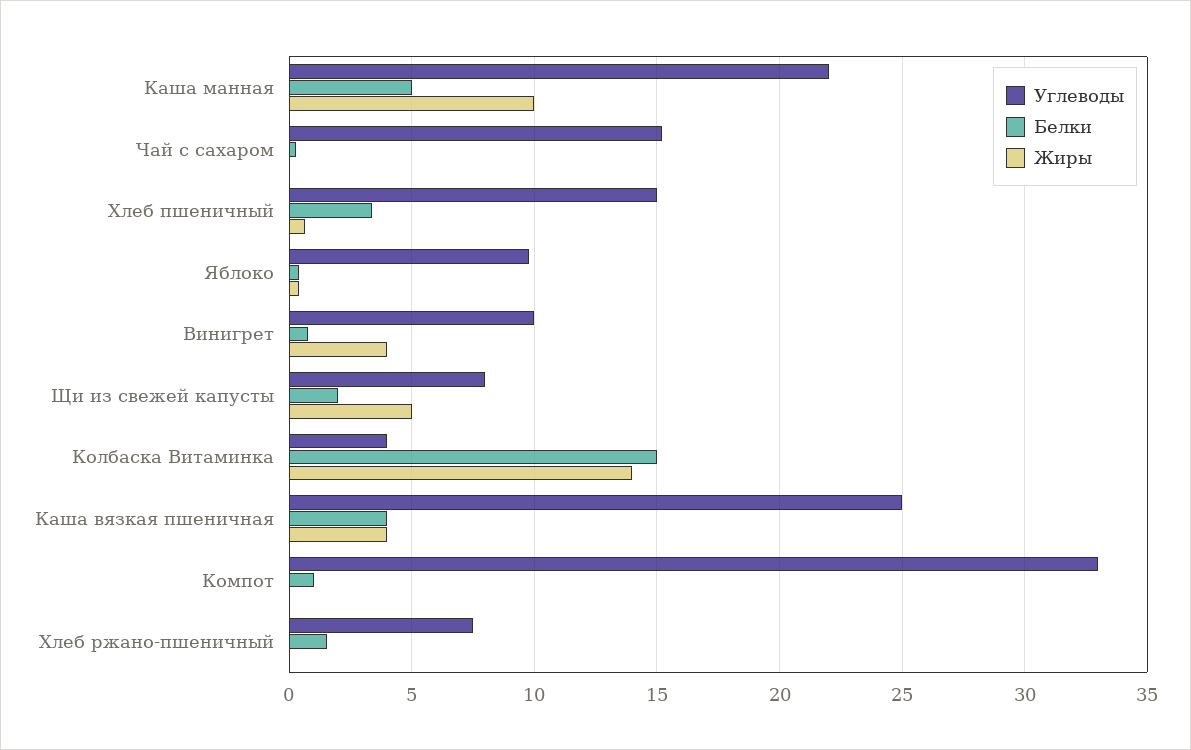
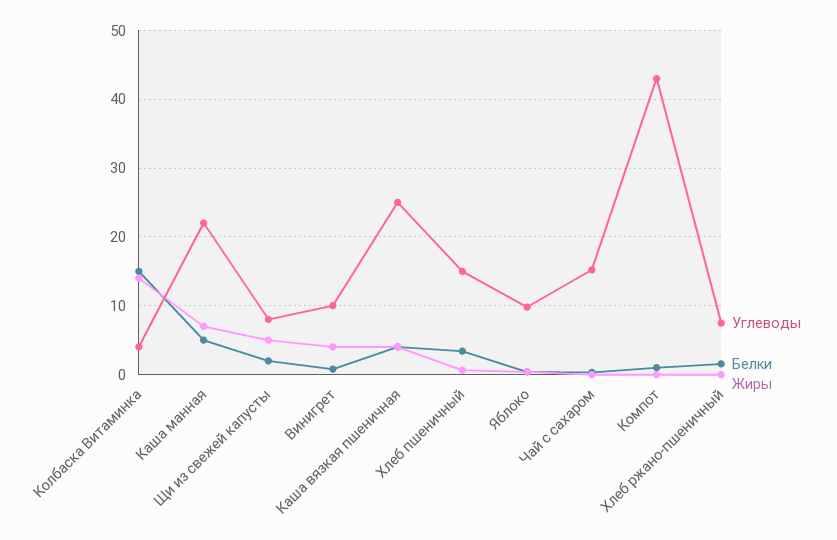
Жиры, Каша манная: 10 -> 7
Углеводы, Компот: 33 -> 43

